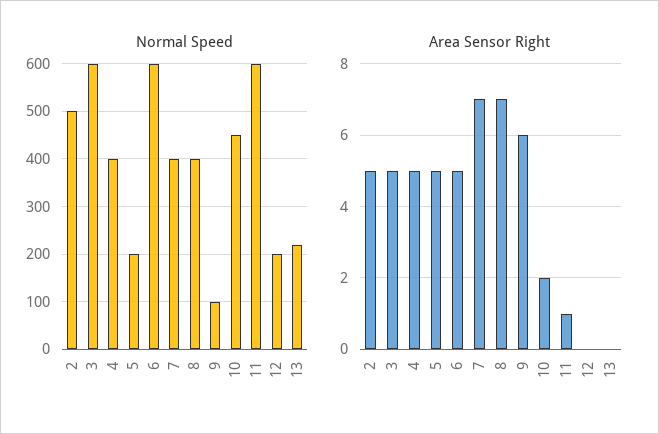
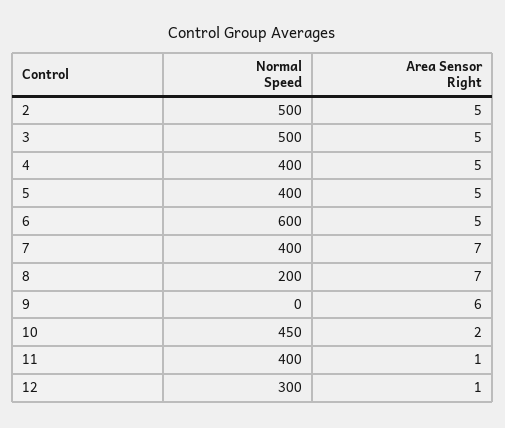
Normal Speed, 3: 600 -> 500
Normal Speed, 5: 200 -> 400
Normal Speed, 8: 400 -> 200
Normal Speed, 9: 100 -> 0
Normal Speed, 11: 600 -> 400
Normal Speed, 12: 200 -> 300
Normal Speed, 13: 220 -> none
Area Sensor Right, 12: 0 -> 1
Area Sensor Right, 13: 0 -> none

